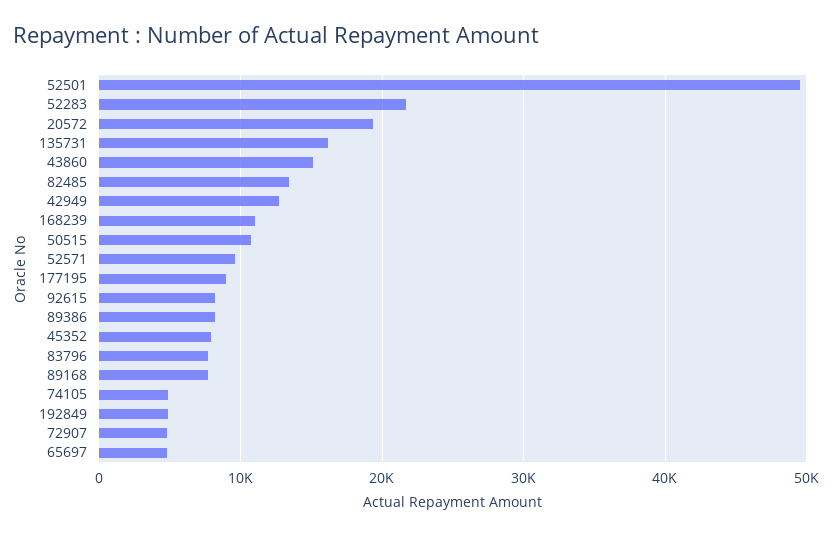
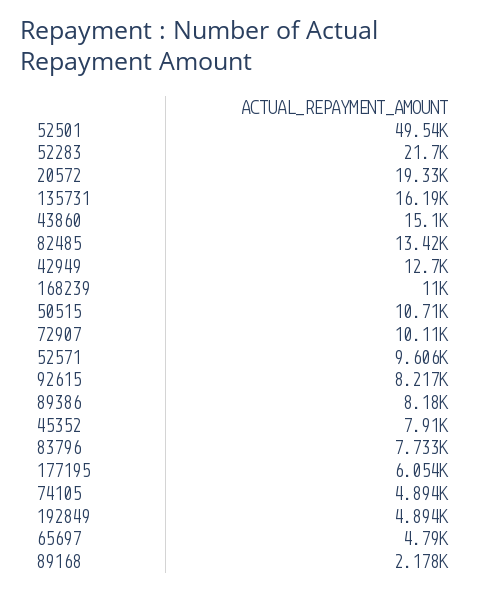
177195: 9000 -> 6054
89168: 8000 -> 2178
72907: 5000 -> 10110

